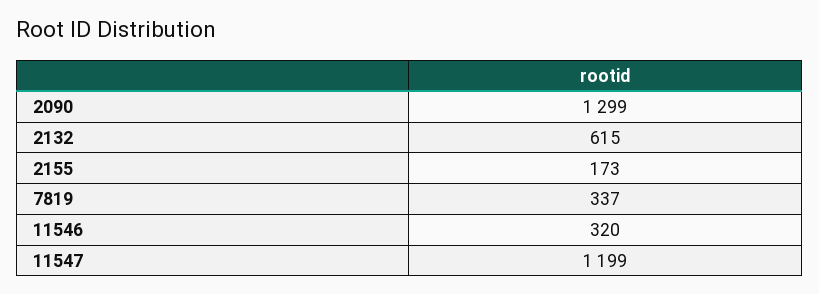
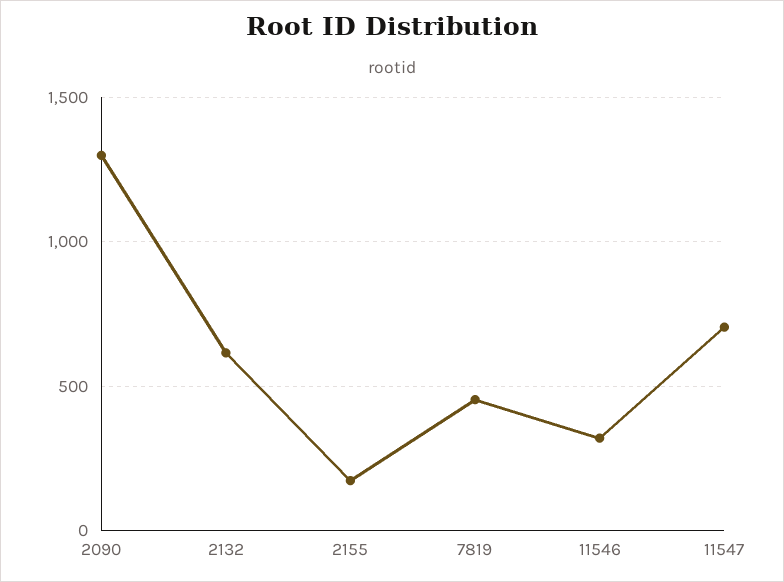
7819: 337 -> 450
11547: 1199 -> 700

